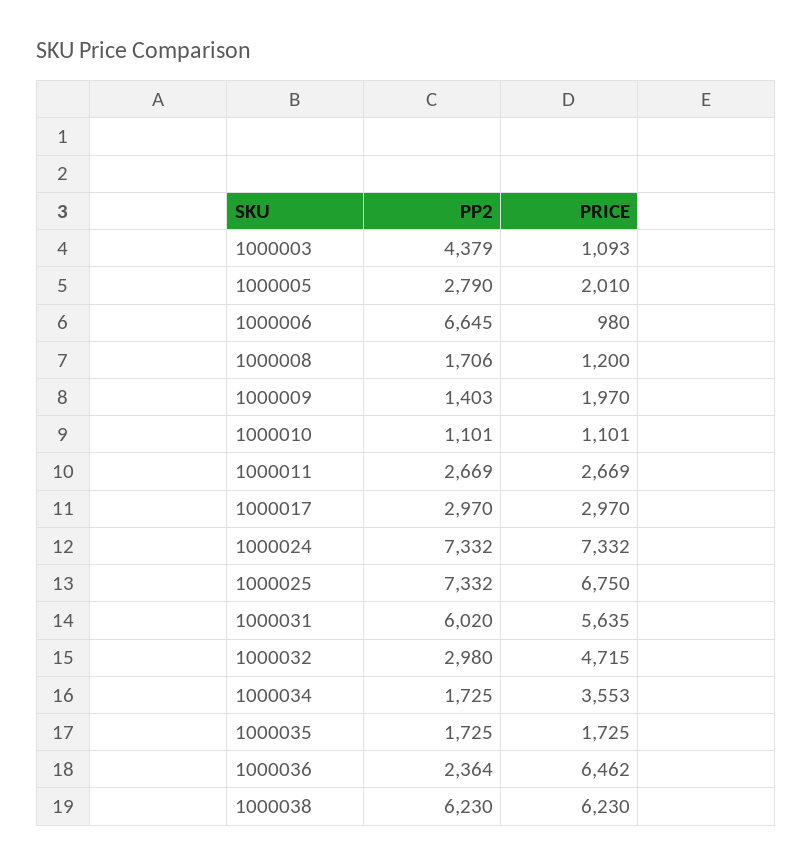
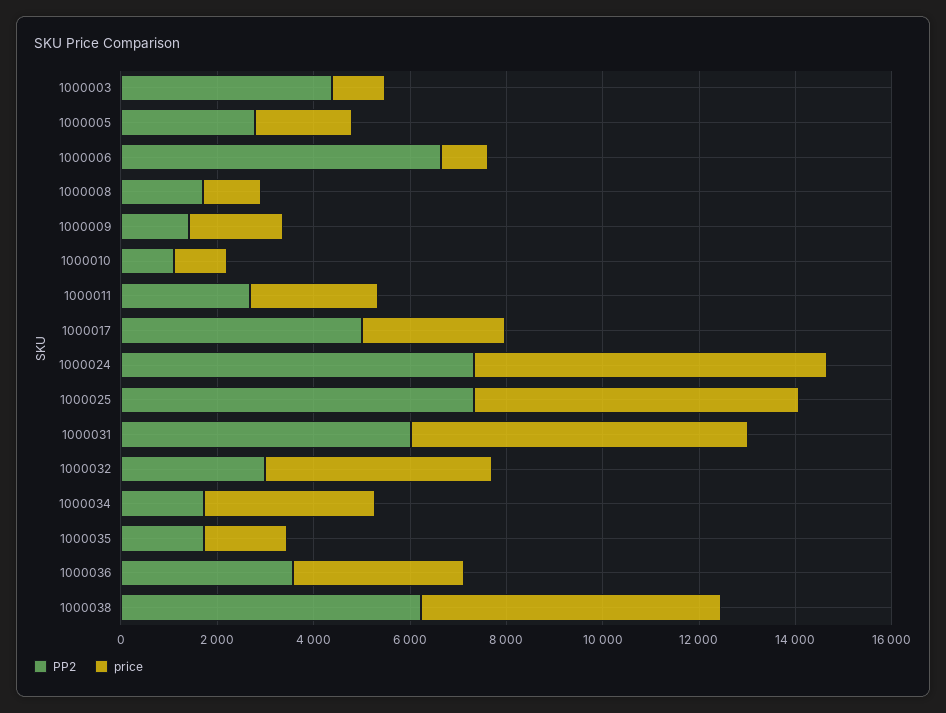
PP2, 1000017: 2970 -> 5000
PRICE, 1000031: 5635 -> 7000
PP2, 1000036: 2364 -> 3500
PRICE, 1000036: 6462 -> 3500

